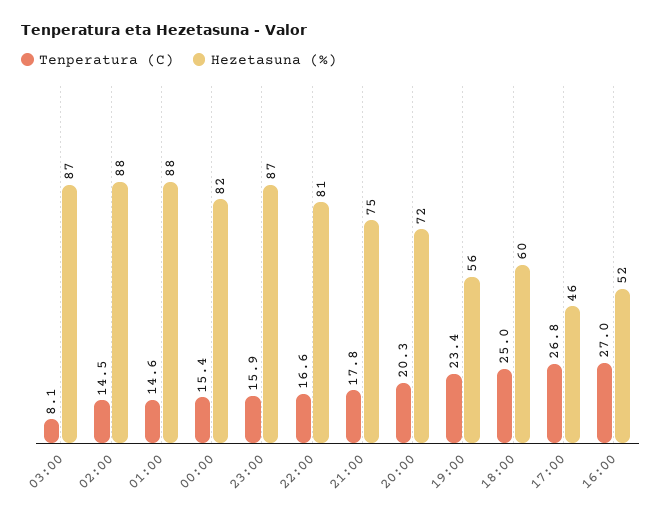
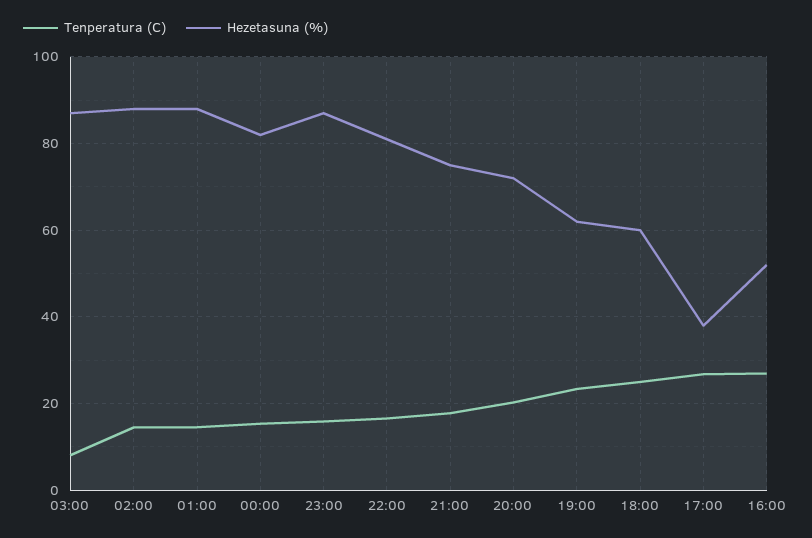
Hezetasuna (%), 19:00: 56 -> 62
Hezetasuna (%), 17:00: 46 -> 38

